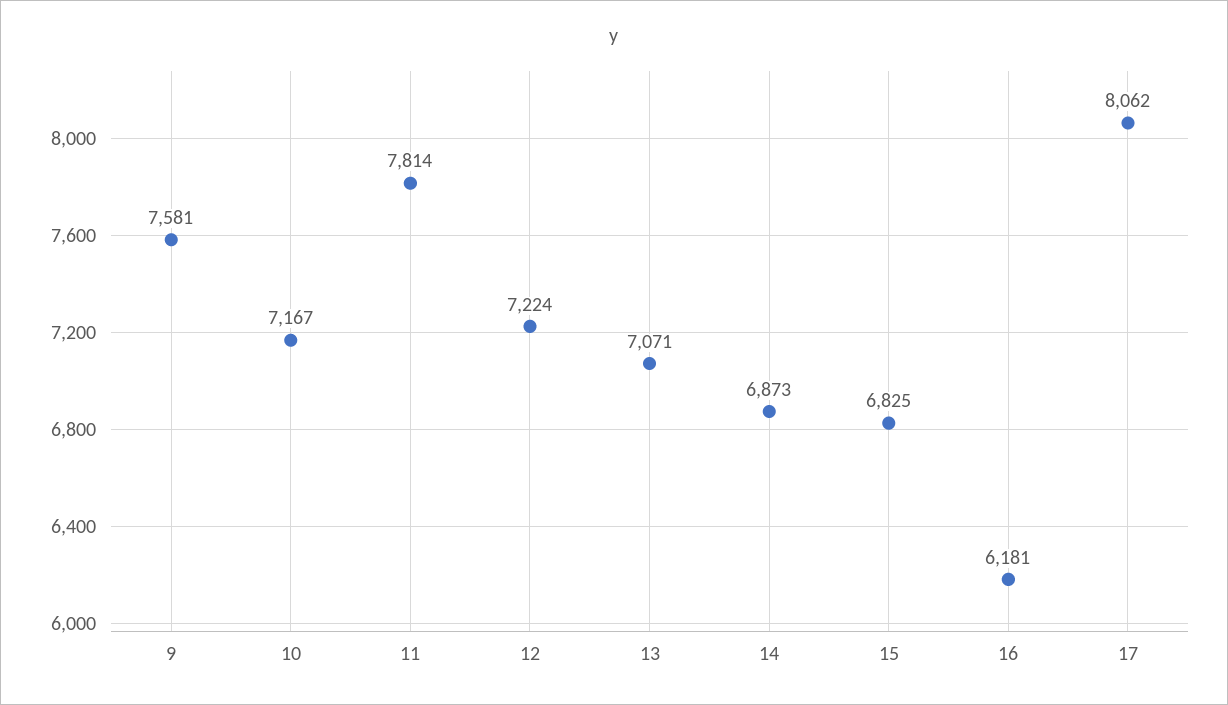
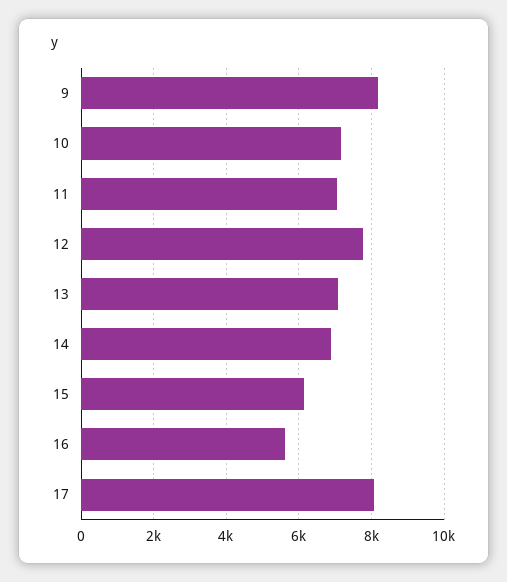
9: 7581 -> 8200
11: 7814 -> 7000
12: 7224 -> 7800
15: 6825 -> 6200
16: 6181 -> 5600

